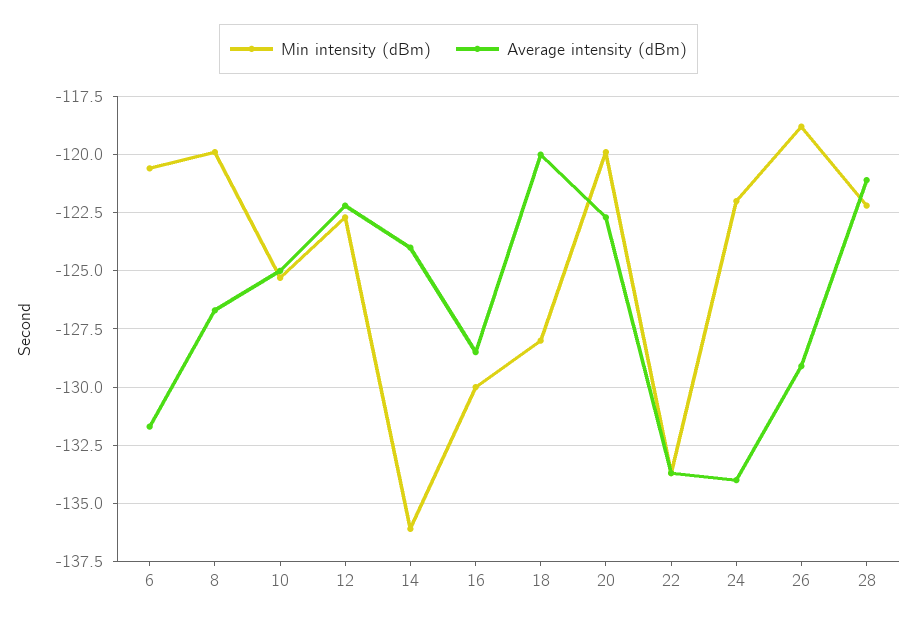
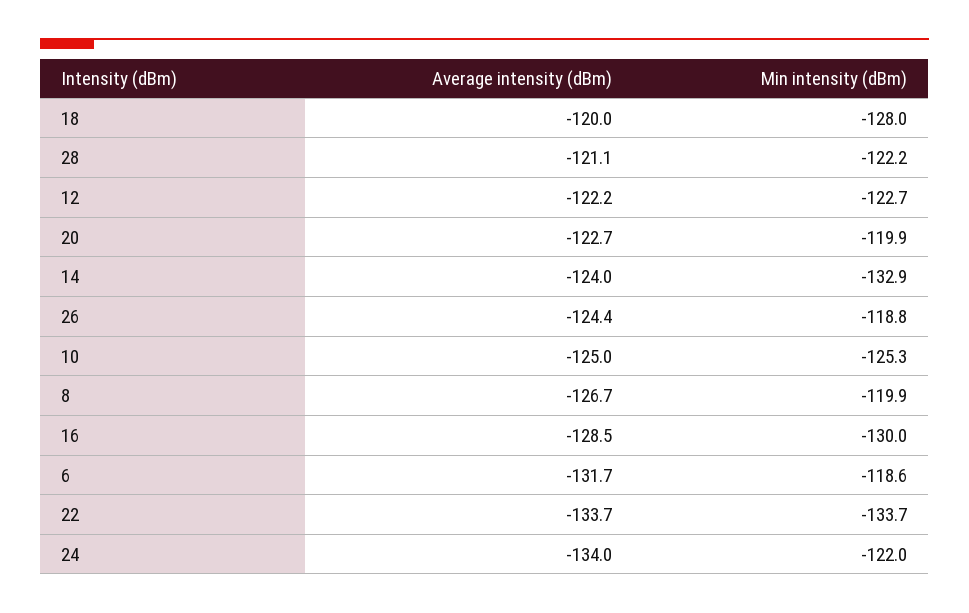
Min intensity (dBm), 6: -120.5 -> -118.6
Min intensity (dBm), 14: -136 -> -132.9
Average intensity (dBm), 26: -129 -> -124.4

